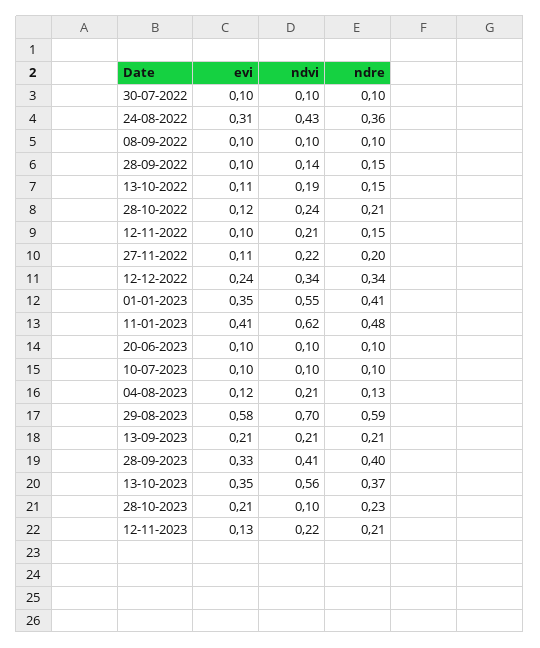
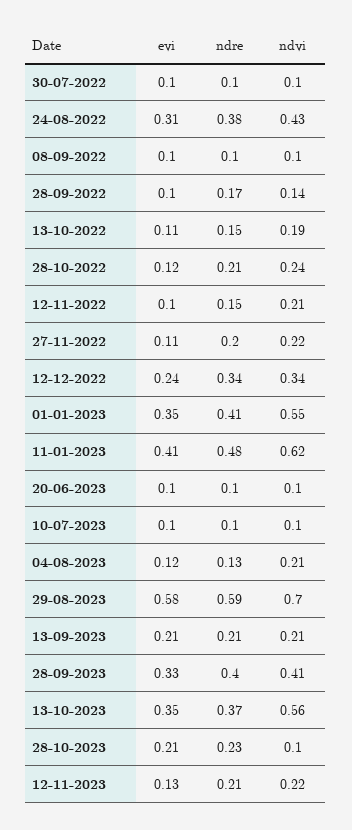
ndre, 24-08-2022: 0.36 -> 0.38
ndre, 28-09-2022: 0.15 -> 0.17

